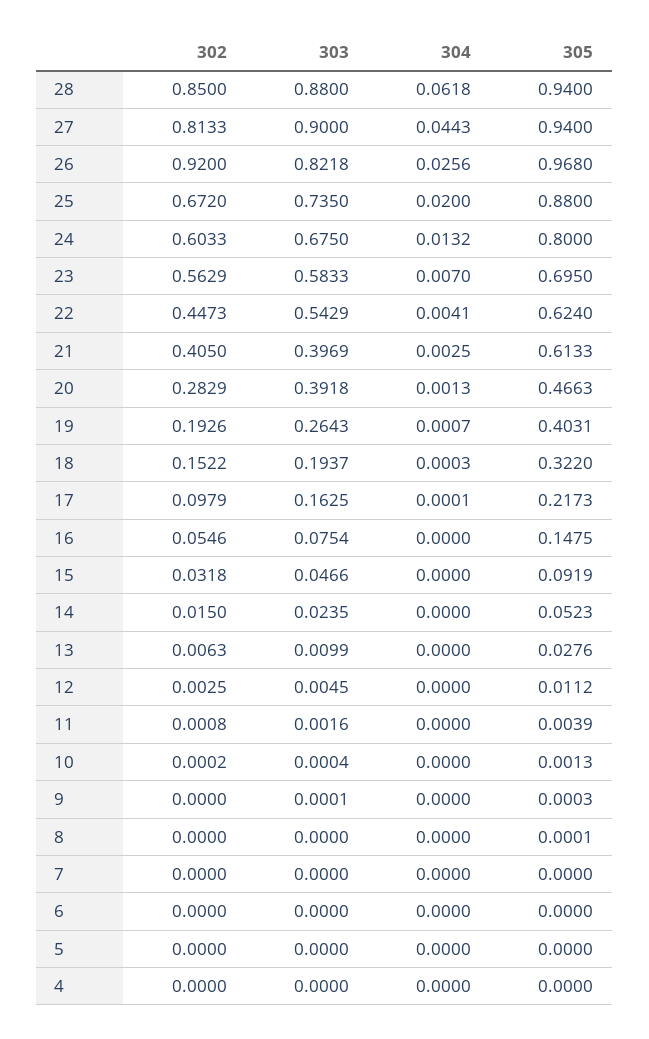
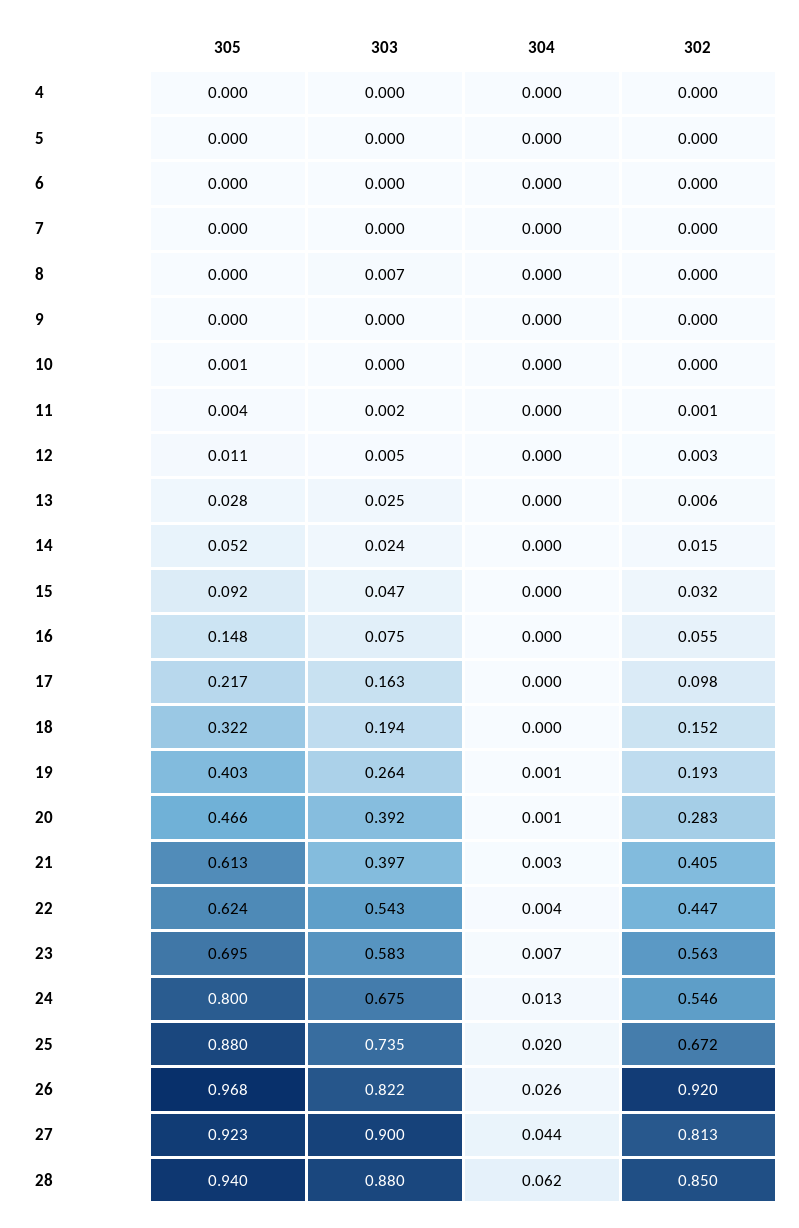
305, 27: 0.94 -> 0.923
302, 24: 0.6033 -> 0.546
303, 13: 0.0099 -> 0.025
303, 8: 0 -> 0.007

